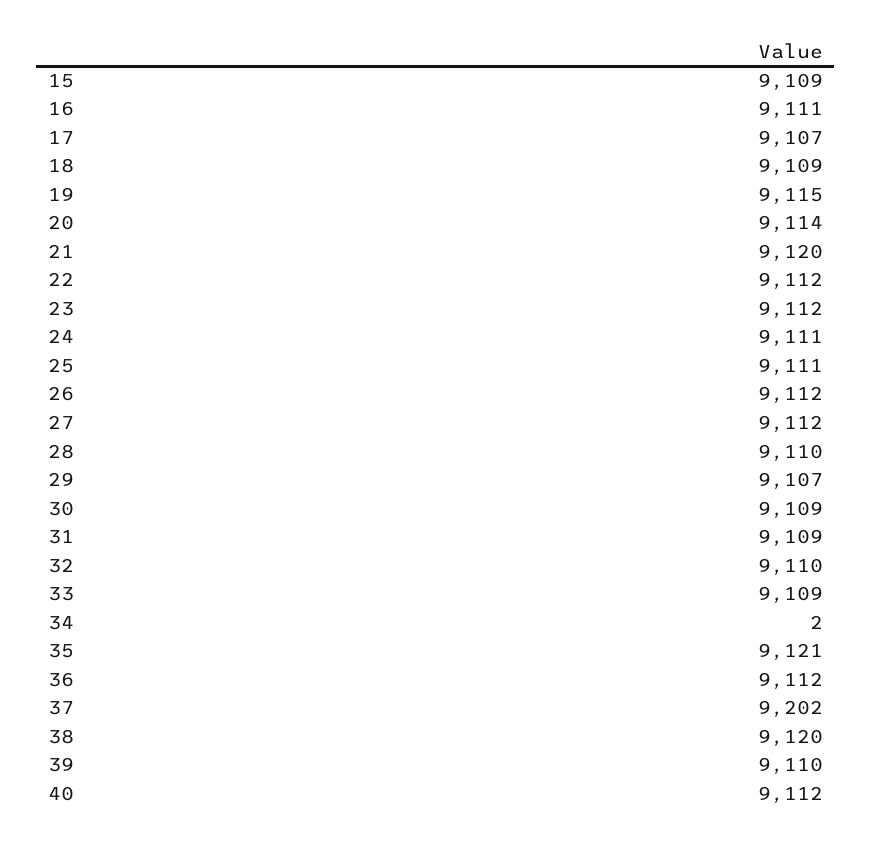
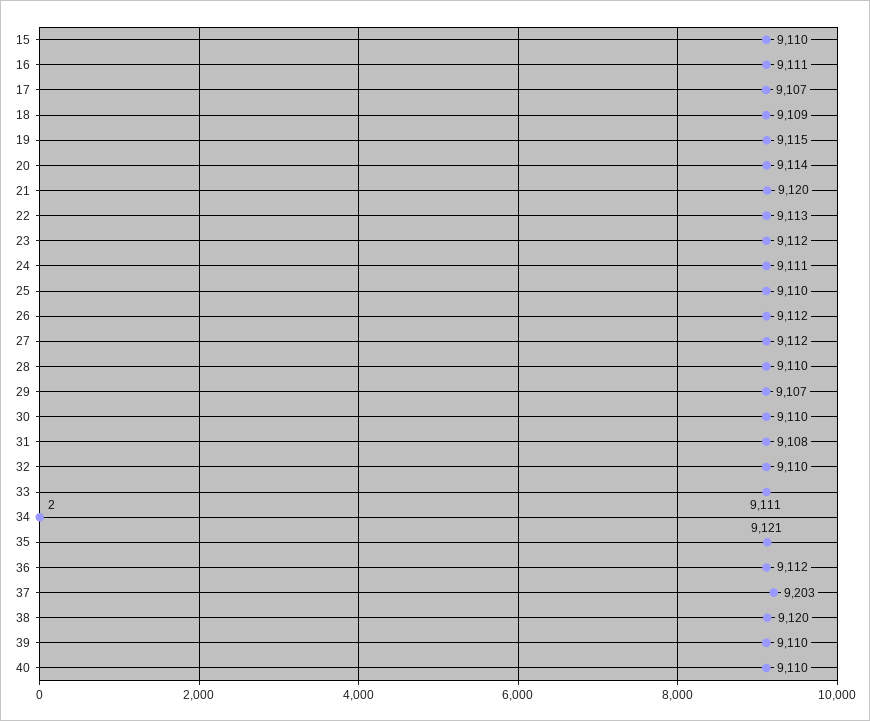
15: 9109 -> 9110
22: 9112 -> 9113
25: 9111 -> 9110
30: 9109 -> 9110
31: 9109 -> 9108
33: 9109 -> 9111
37: 9202 -> 9203
40: 9112 -> 9110

